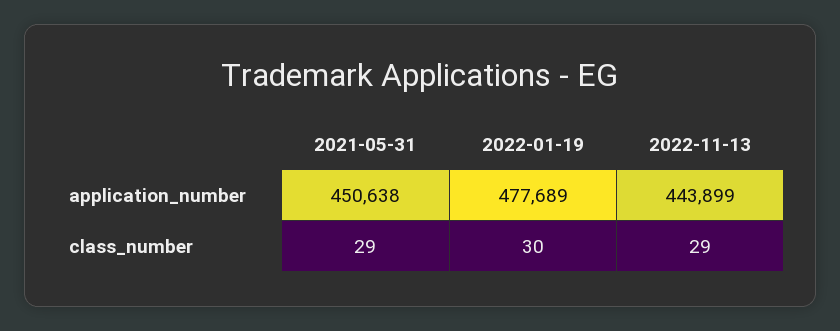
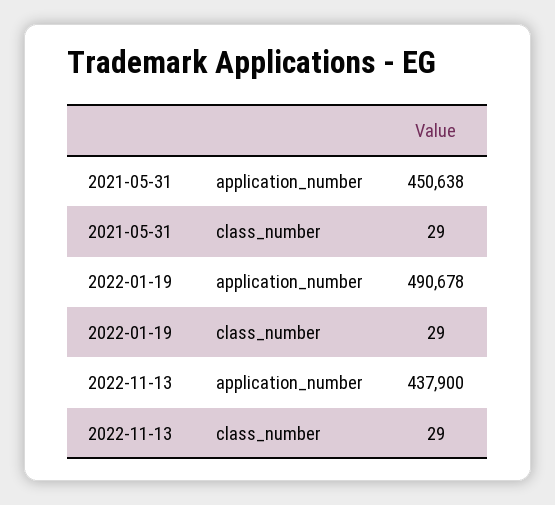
2022-01-19, application_number: 477689 -> 490678
2022-11-13, application_number: 443899 -> 437900
2022-01-19, class_number: 30 -> 29

